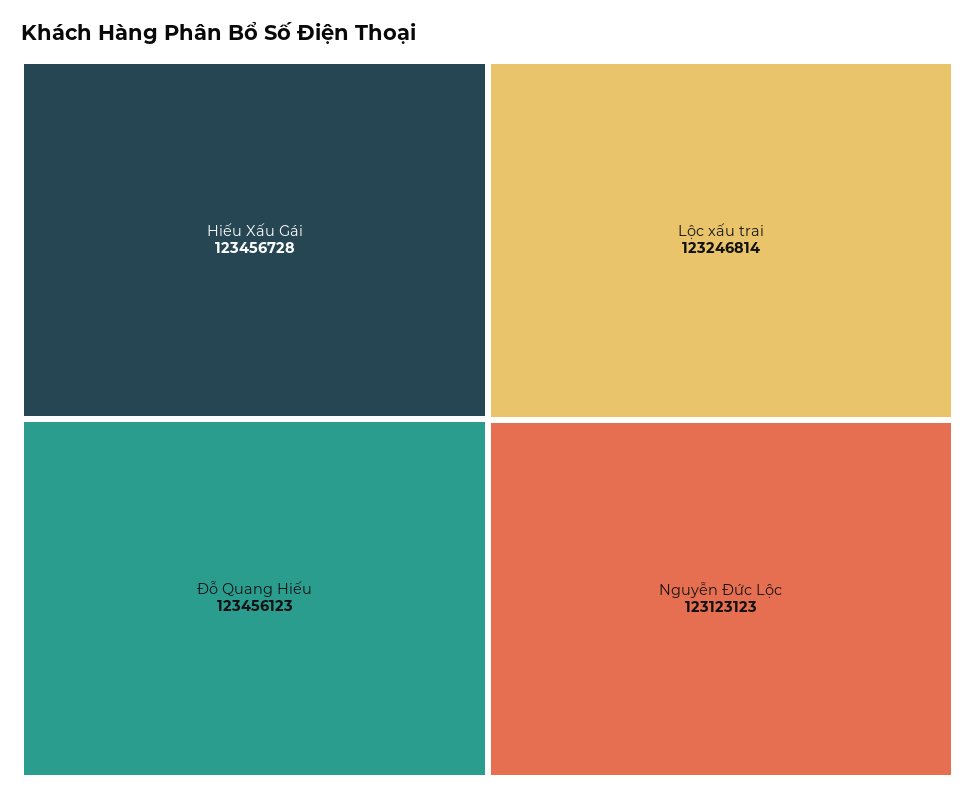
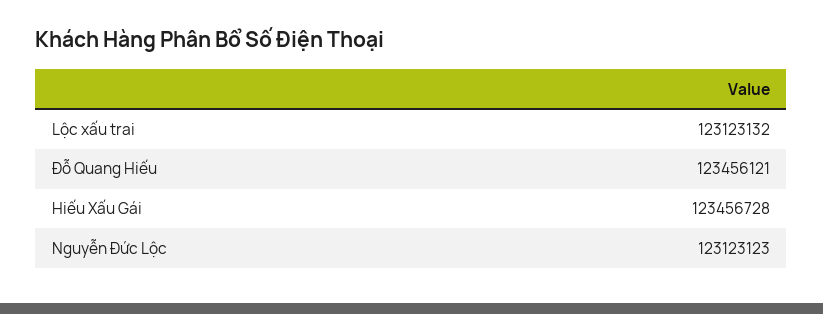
Đỗ Quang Hiếu: 123456123 -> 123456121
Lộc xấu trai: 123246814 -> 123123132

